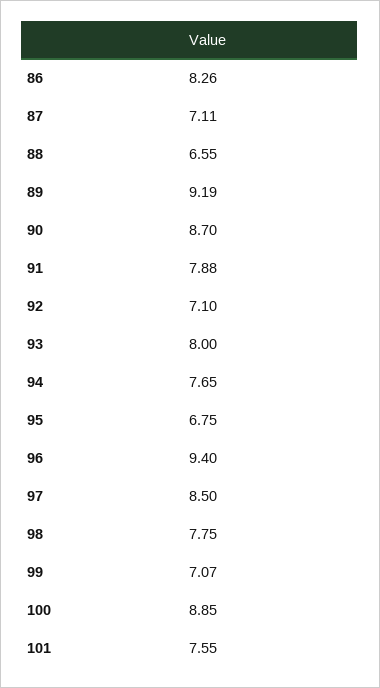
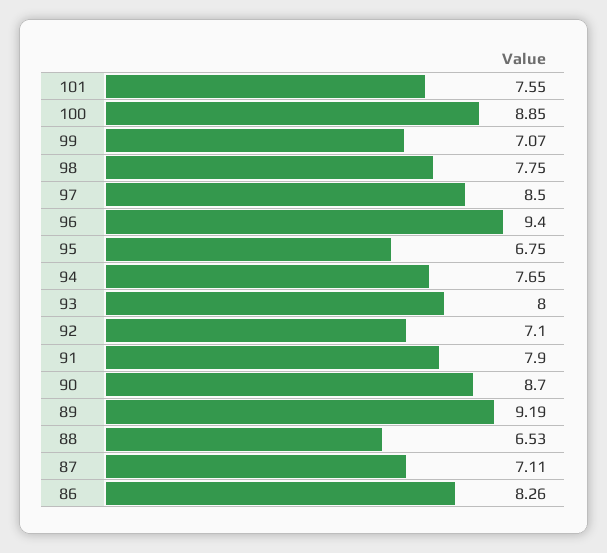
88: 6.55 -> 6.53
91: 7.88 -> 7.9

